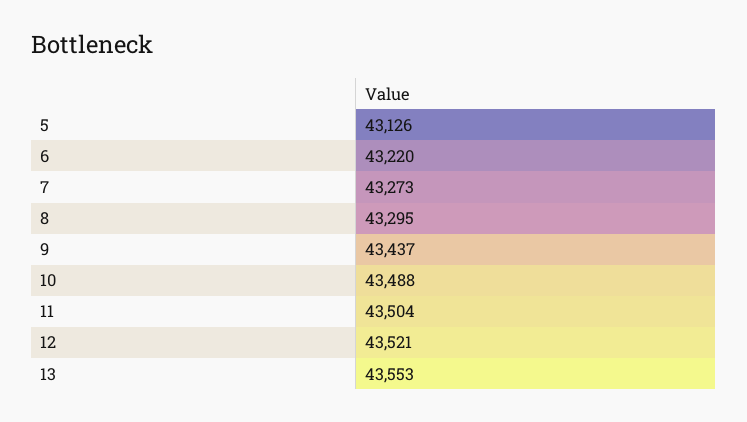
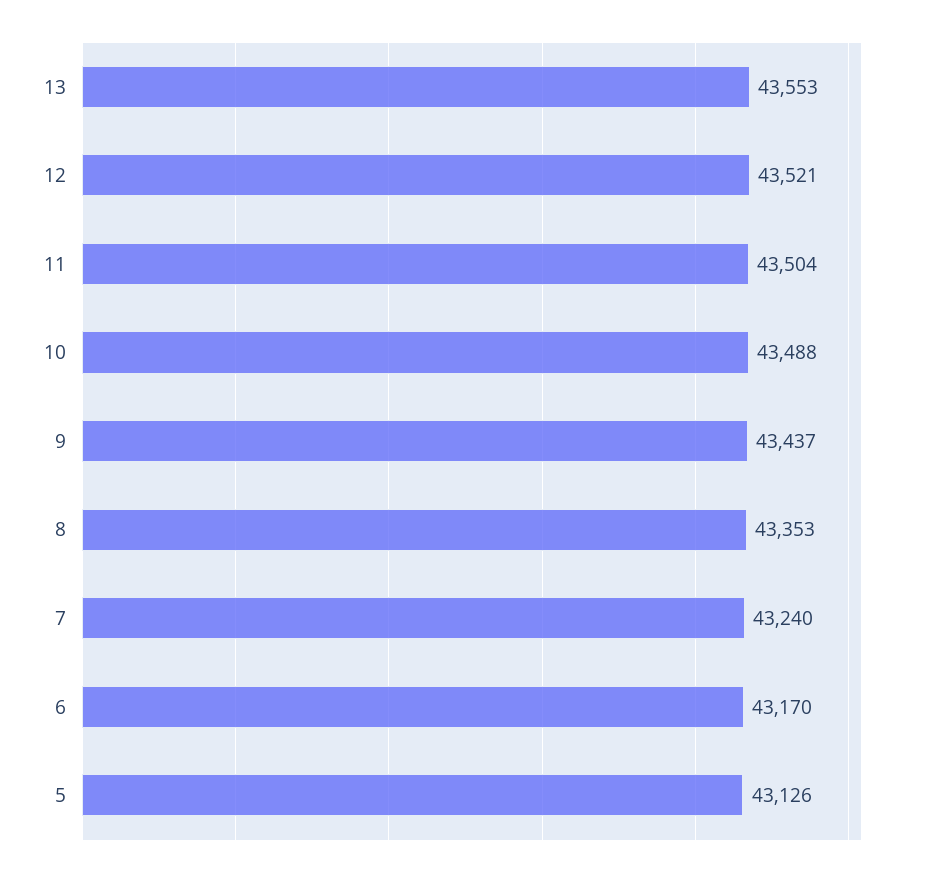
6: 43220 -> 43170
7: 43273 -> 43240
8: 43295 -> 43353

